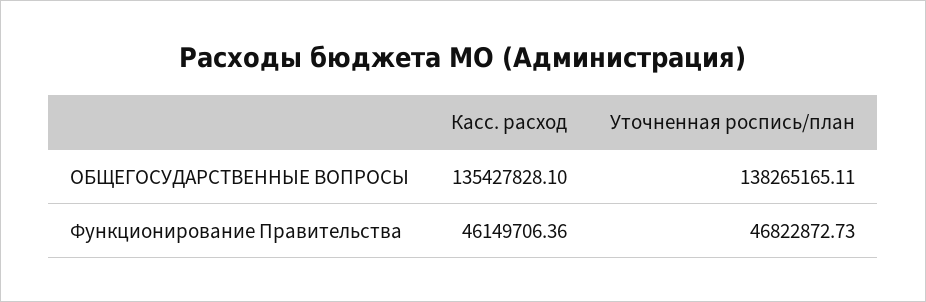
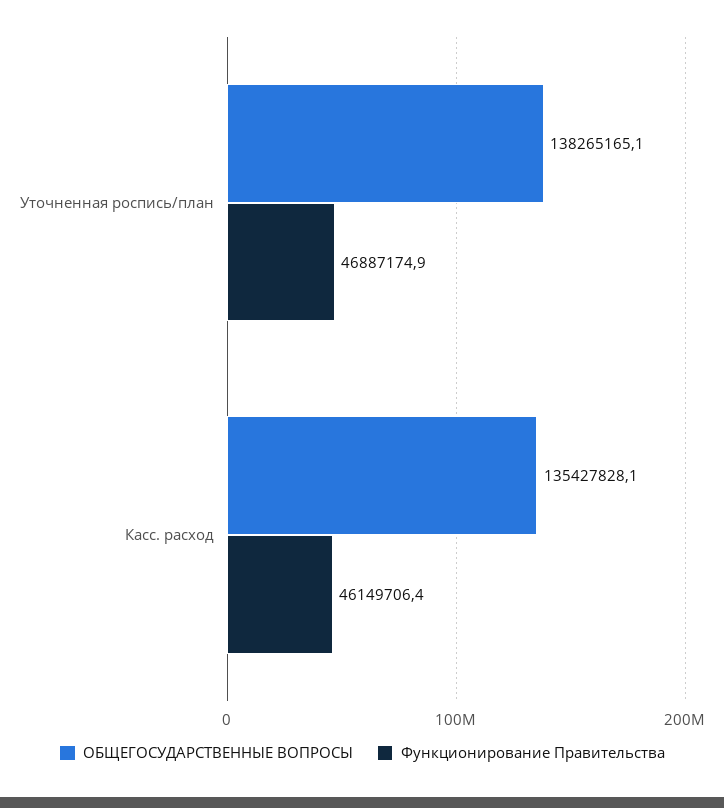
Функционирование Правительства, Уточненная роспись/план: 46822872.73 -> 46887174.9

